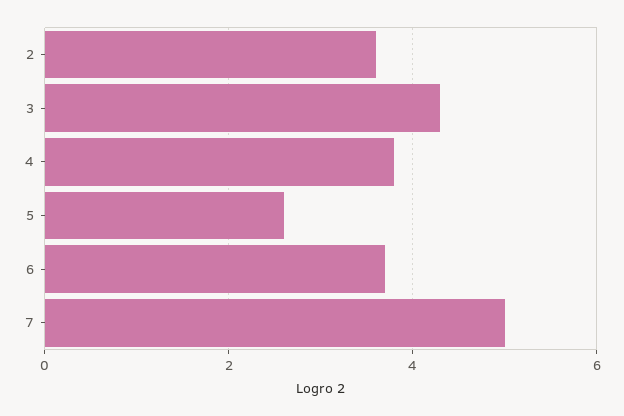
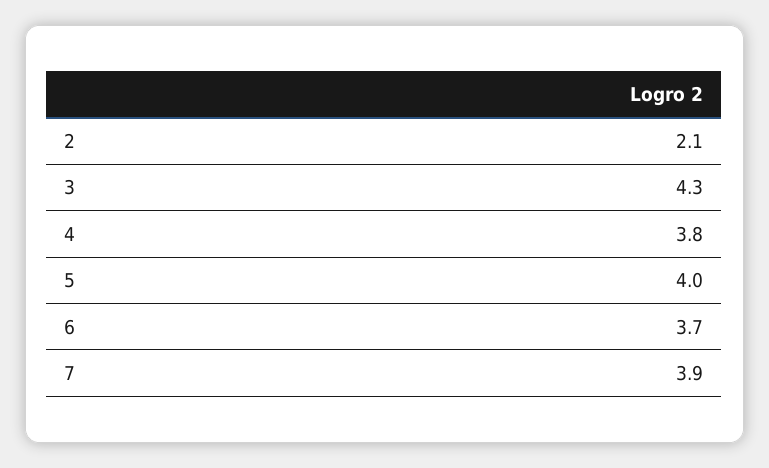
2: 3.5 -> 2.1
5: 2.5 -> 4
7: 5 -> 3.9

